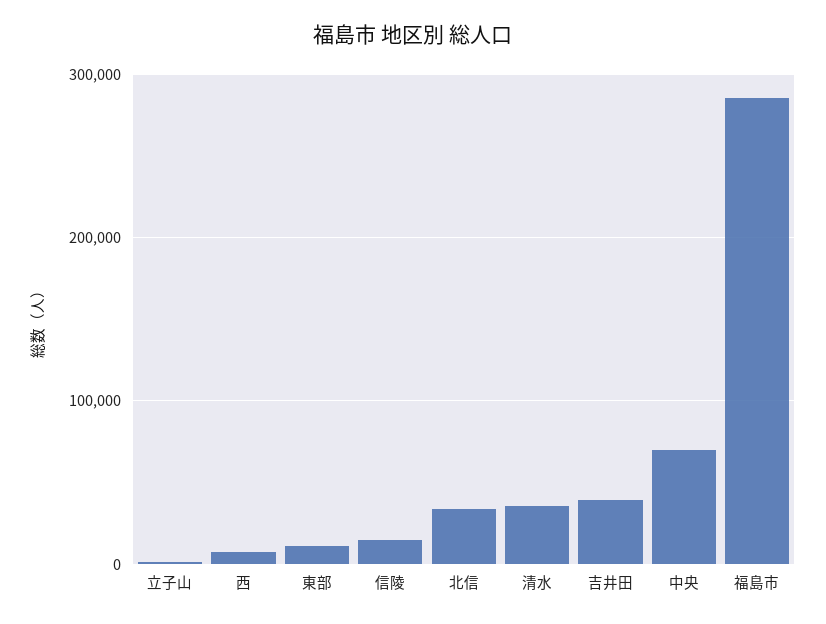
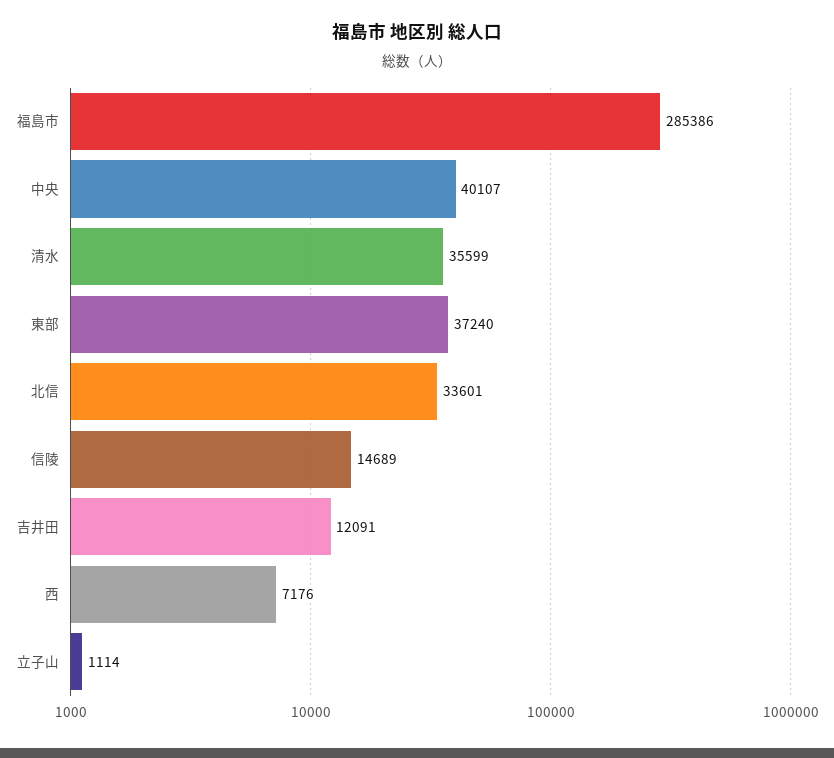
東部: 10000 -> 37240
吉井田: 40000 -> 12091
中央: 70000 -> 40107

